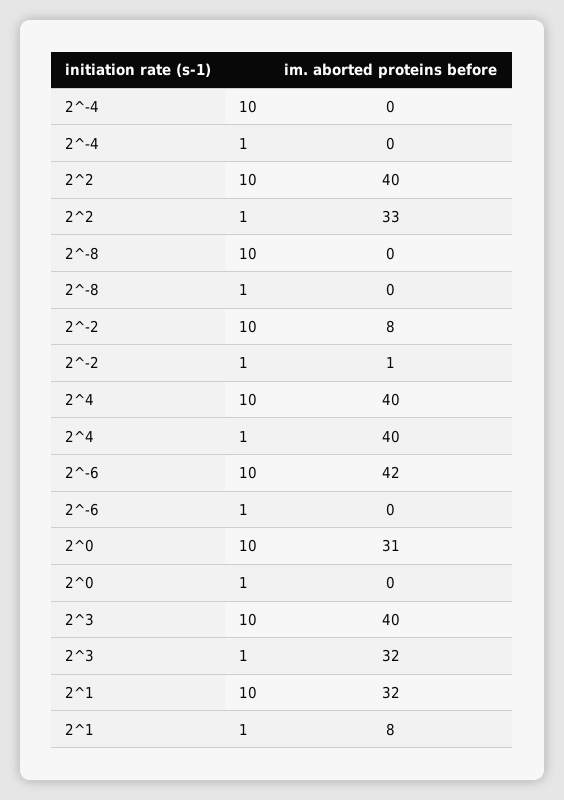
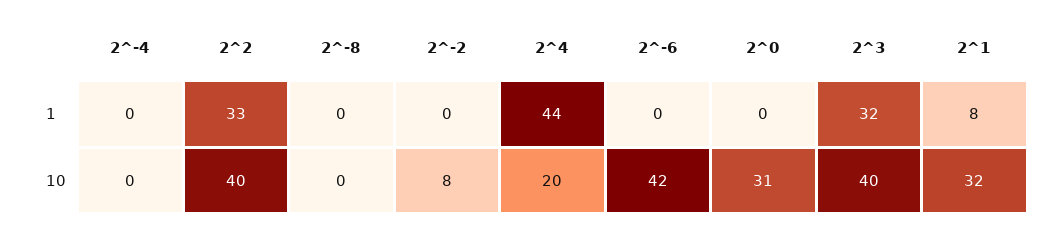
2^-2, 1: 1 -> 0
2^4, 10: 40 -> 20
2^4, 1: 40 -> 44

